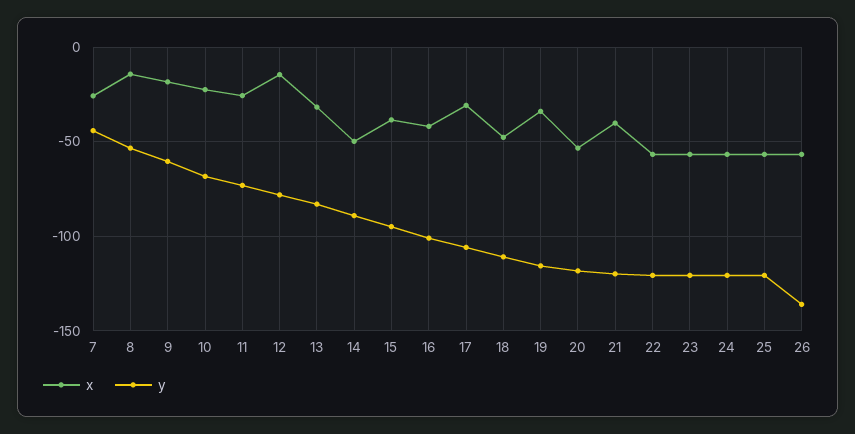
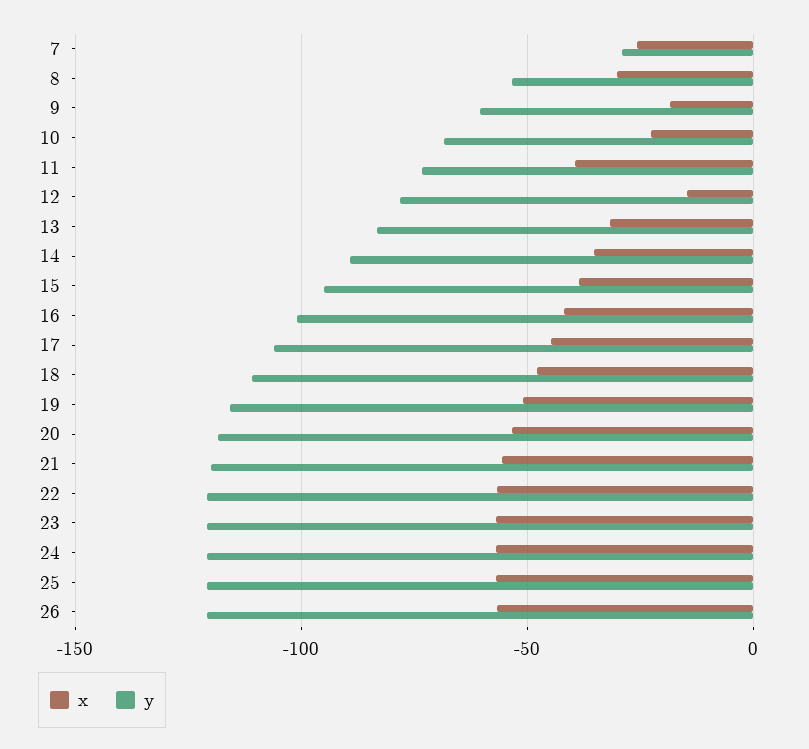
y, 7: -45 -> -30
x, 8: -15 -> -30
x, 11: -25 -> -40
x, 14: -50 -> -35
x, 17: -30 -> -45
x, 19: -35 -> -50
x, 21: -40 -> -55
y, 26: -135 -> -120

